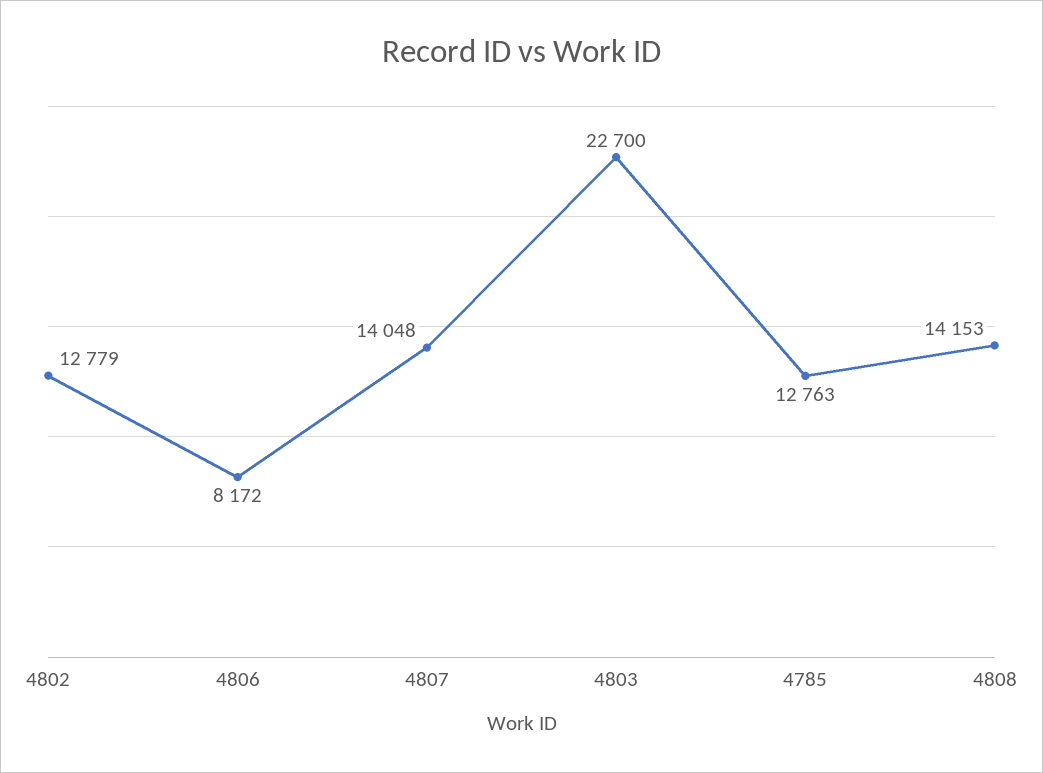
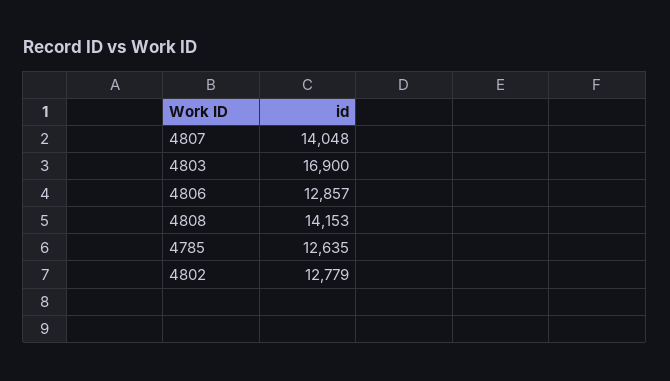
4806: 8172 -> 12857
4803: 22700 -> 16900
4785: 12763 -> 12635

